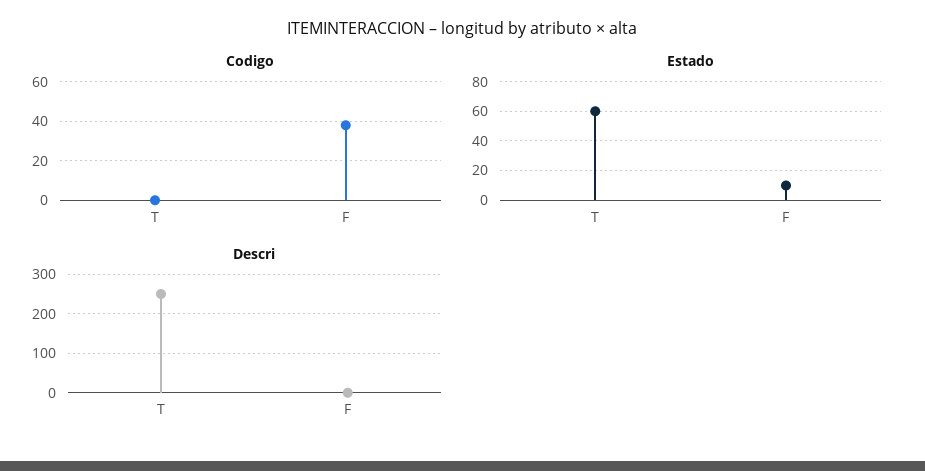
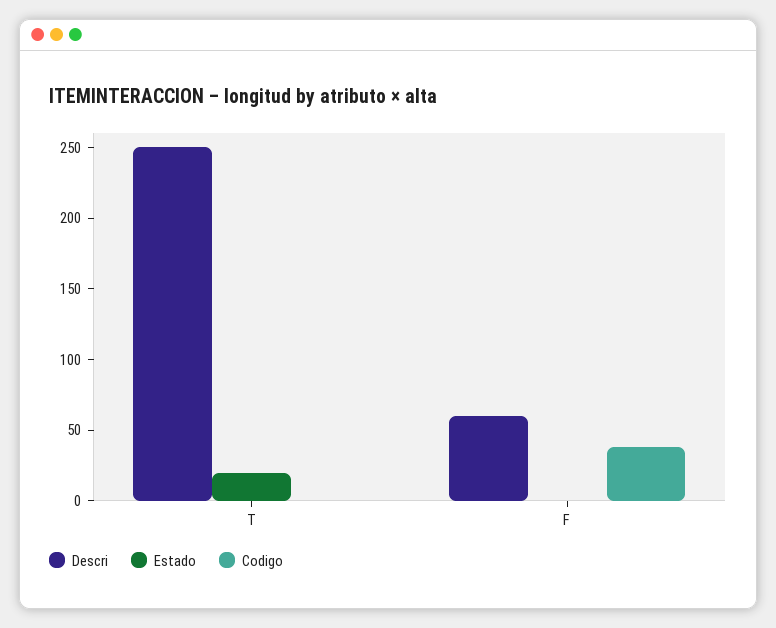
Estado, T: 60 -> 20
Estado, F: 10 -> 0
Descri, F: 0 -> 60

